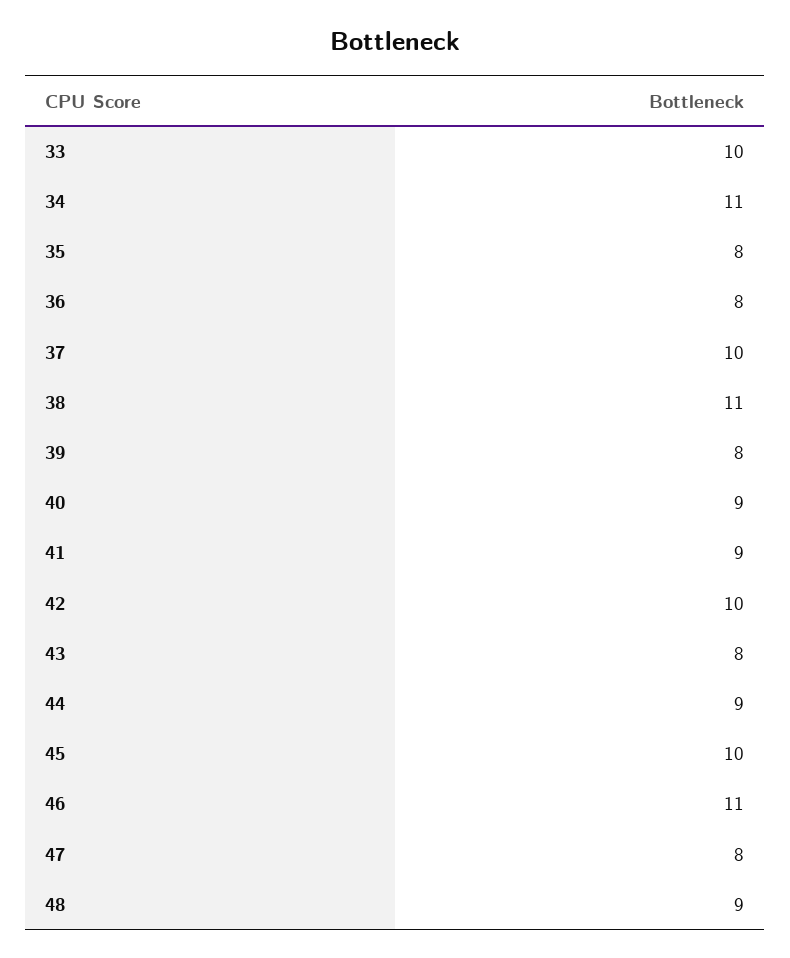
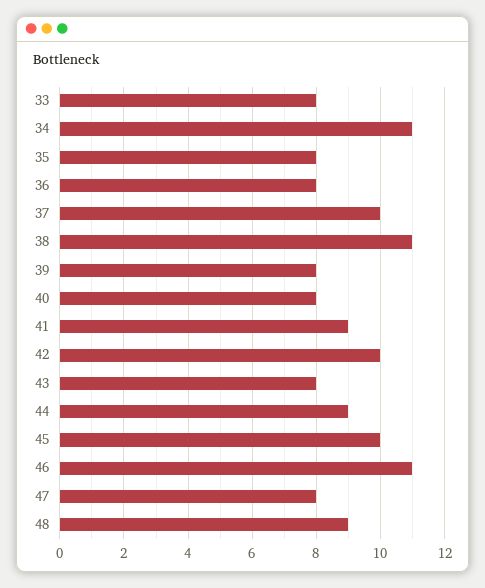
33: 10 -> 8
40: 9 -> 8

